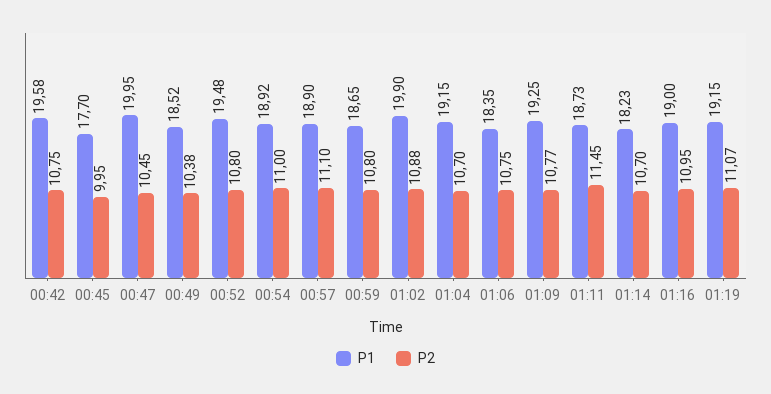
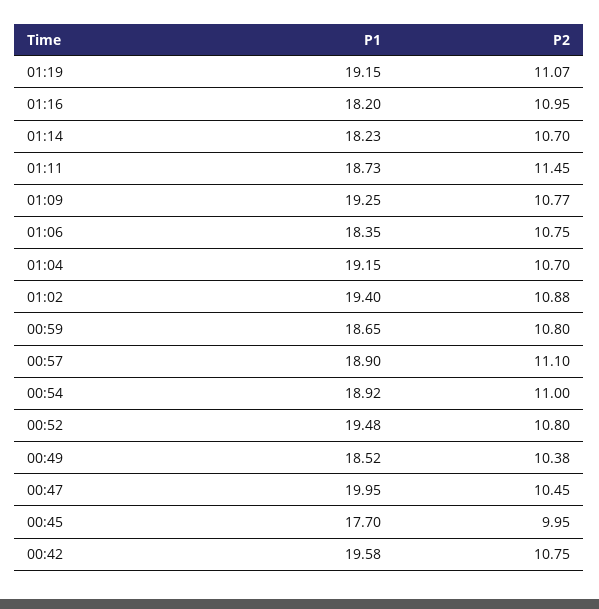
P1, 01:02: 19.9 -> 19.4
P1, 01:16: 19 -> 18.2

